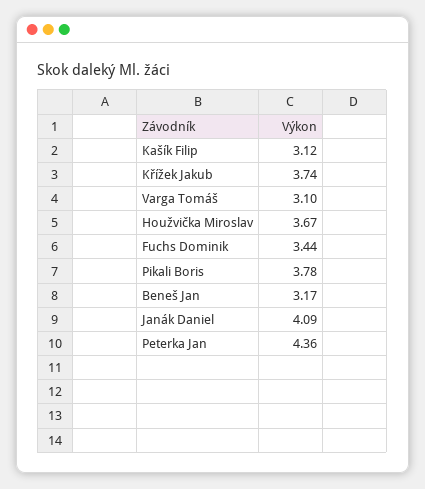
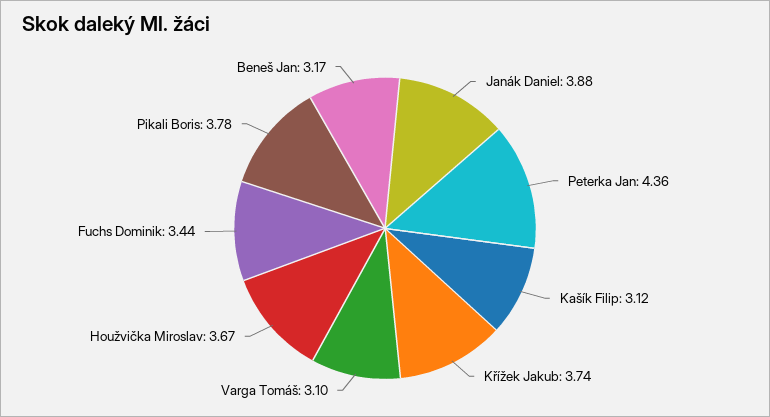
Janák Daniel: 4.09 -> 3.88

